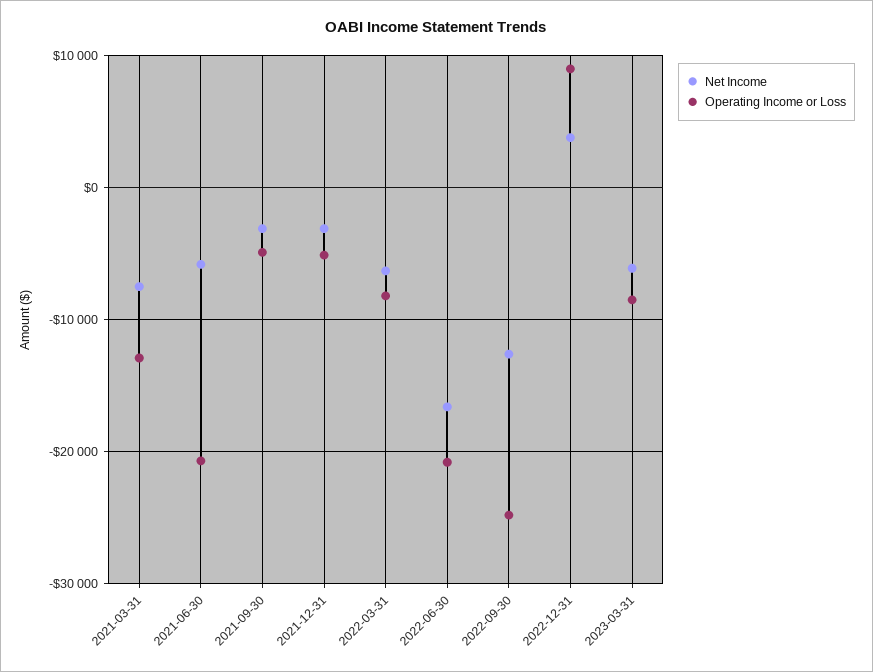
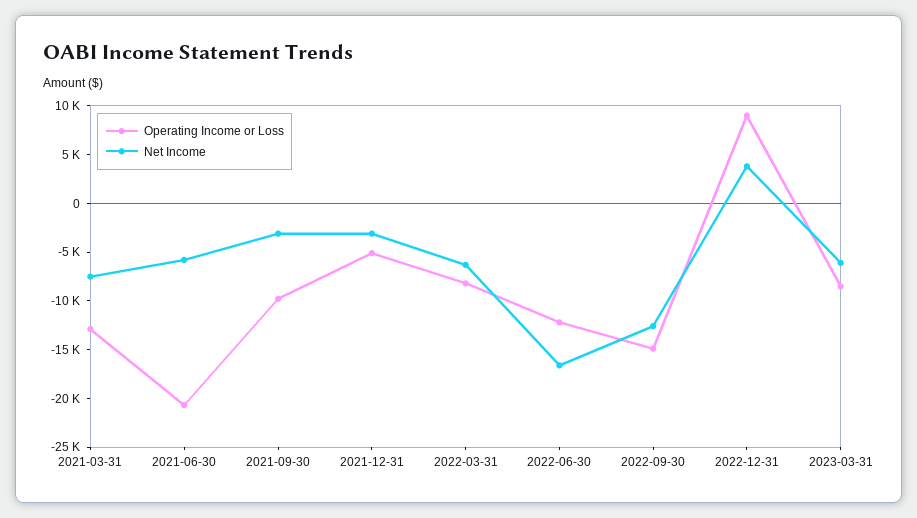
Operating Income or Loss, 2021-09-30: -5000 -> -10000
Operating Income or Loss, 2022-06-30: -21000 -> -12000
Operating Income or Loss, 2022-09-30: -25000 -> -15000

